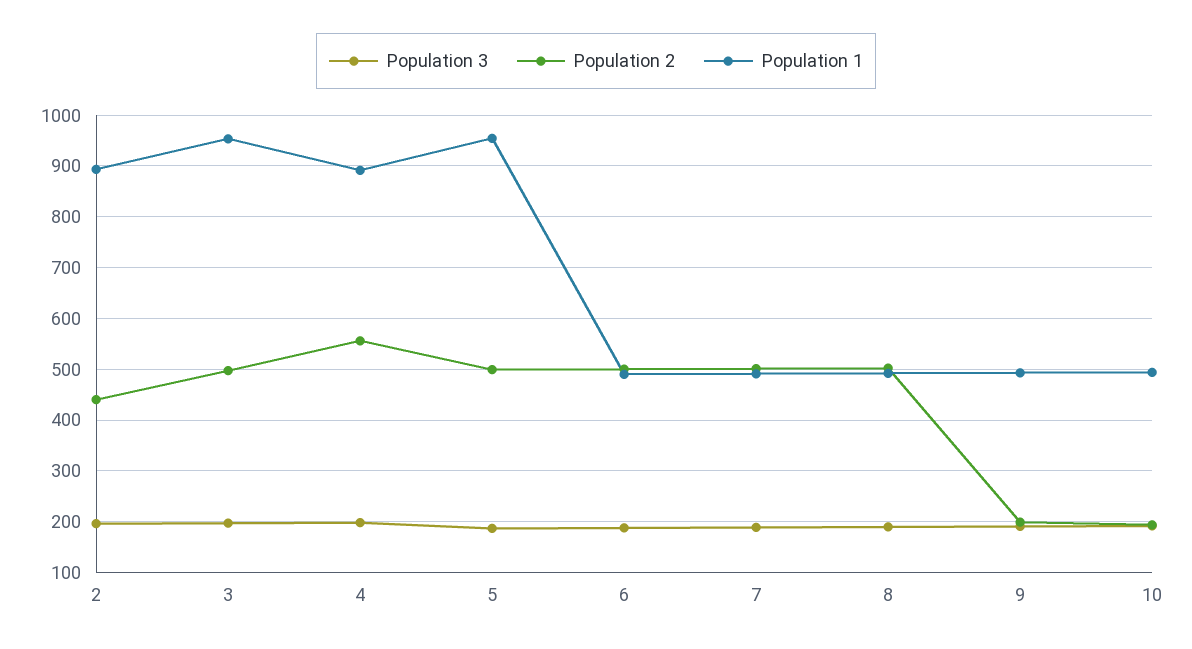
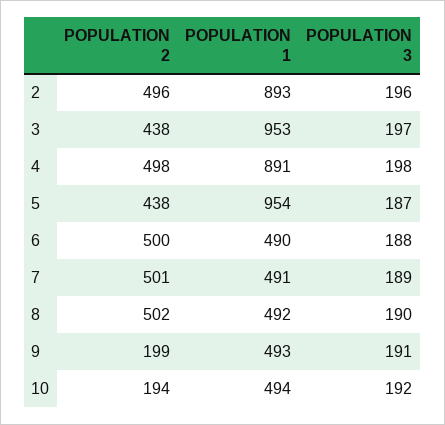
Population 2, 2: 440 -> 496
Population 2, 3: 500 -> 438
Population 2, 4: 560 -> 498
Population 2, 5: 500 -> 438

